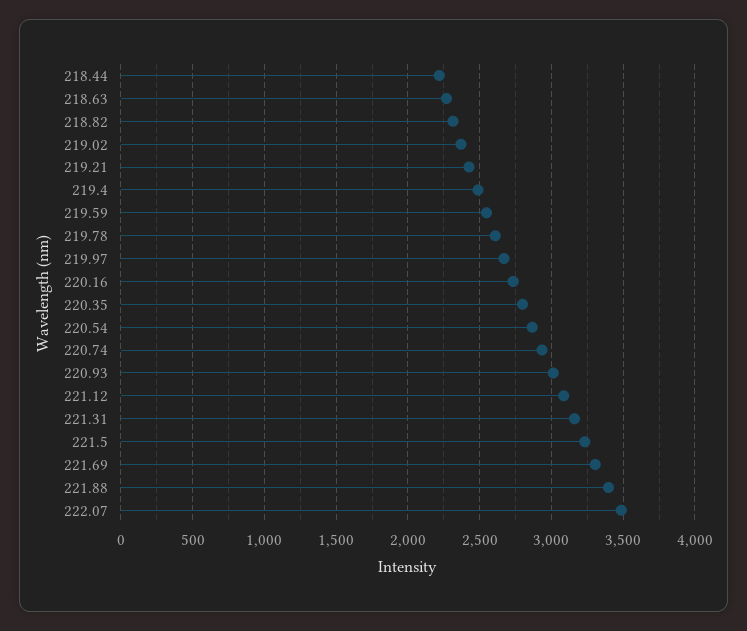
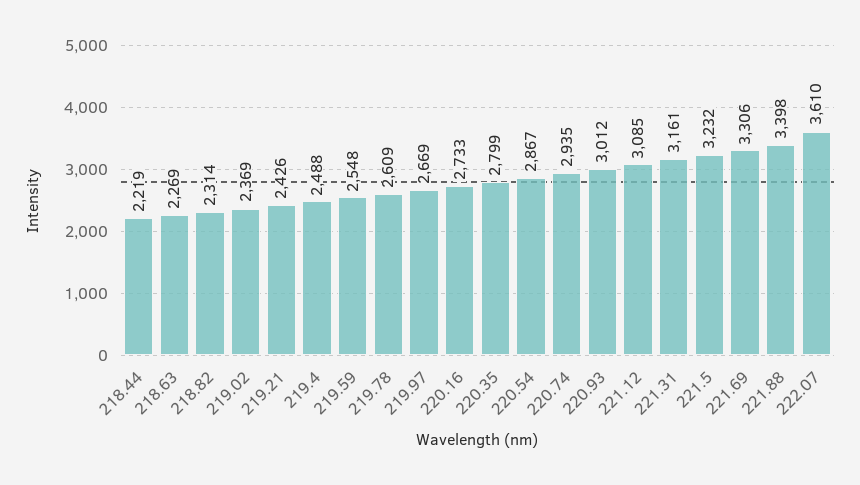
222.07: 3500 -> 3610

